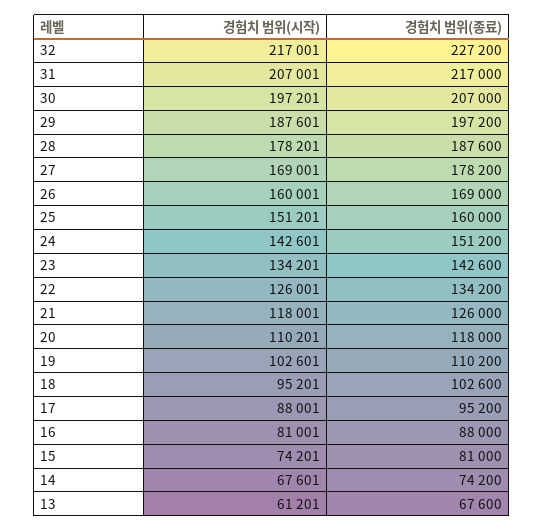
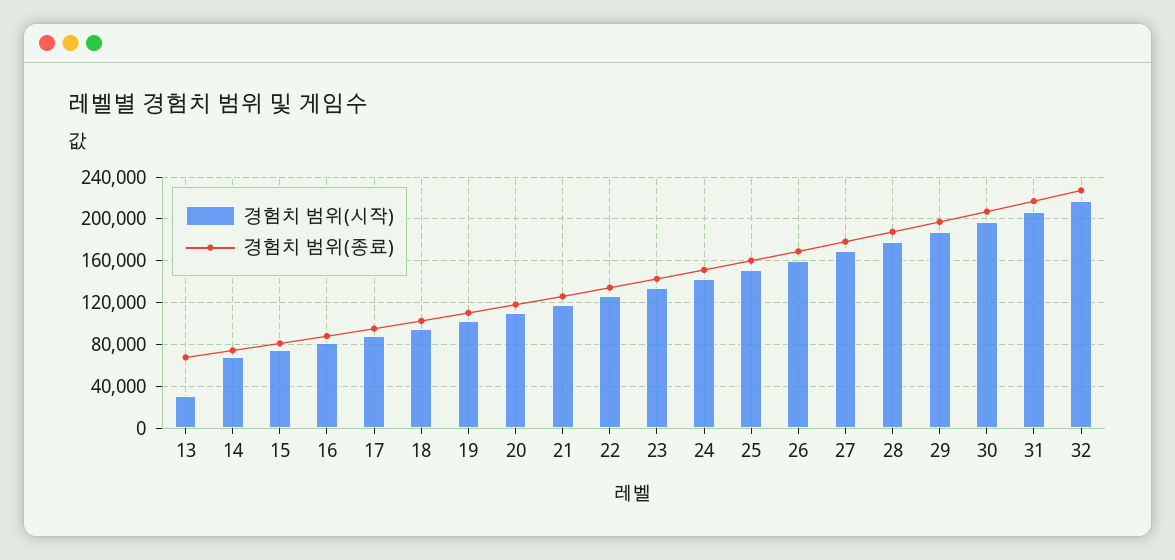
경험치 범위(시작), 13: 61201 -> 30000

